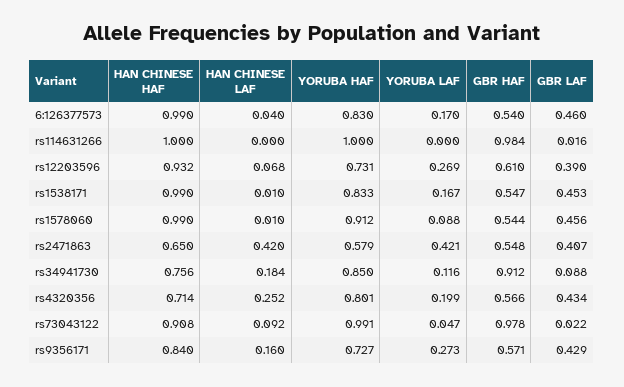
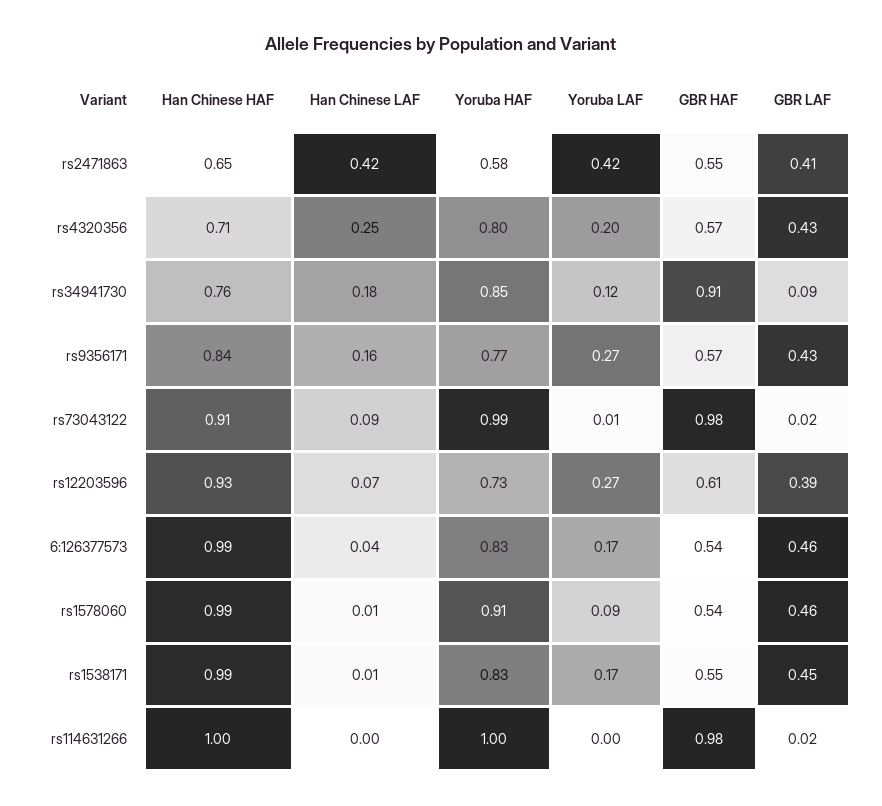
YORUBA LAF, rs73043122: 0.047 -> 0.01
YORUBA HAF, rs9356171: 0.727 -> 0.77

